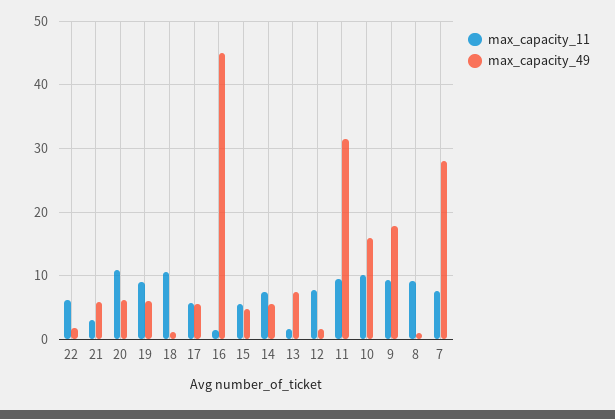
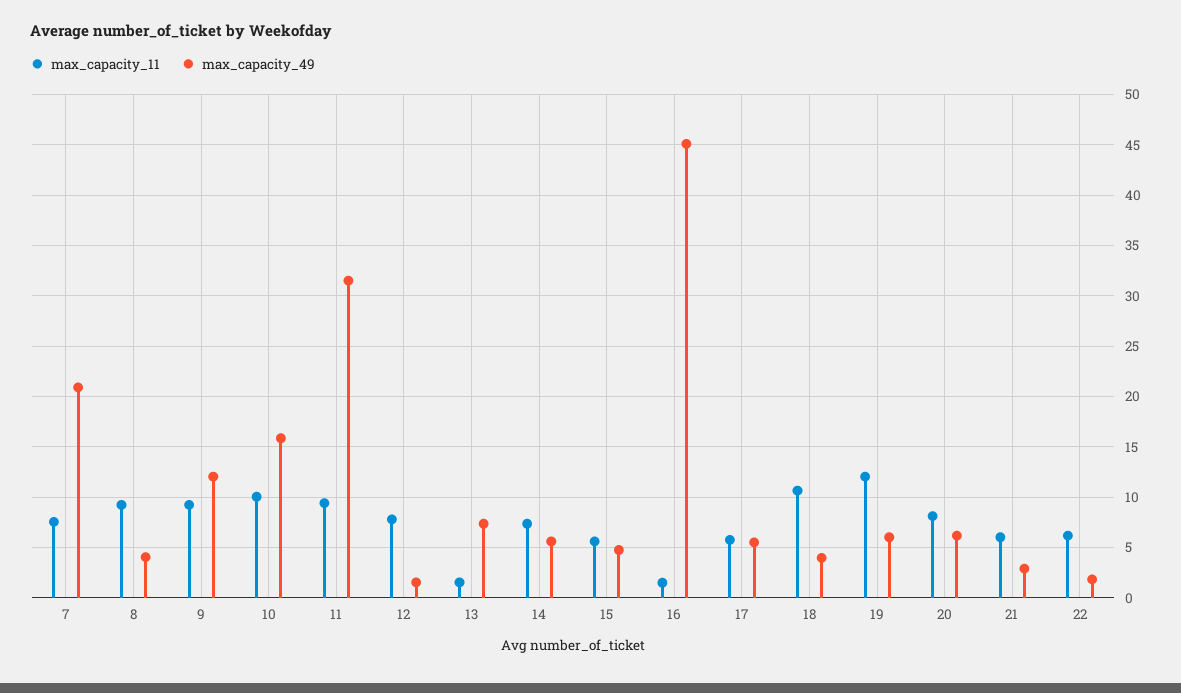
max_capacity_11, 21: 3 -> 6
max_capacity_49, 21: 6 -> 3
max_capacity_11, 20: 11 -> 8
max_capacity_11, 19: 9 -> 12
max_capacity_49, 18: 1 -> 4
max_capacity_49, 9: 18 -> 12
max_capacity_49, 8: 1 -> 4
max_capacity_49, 7: 28 -> 21

